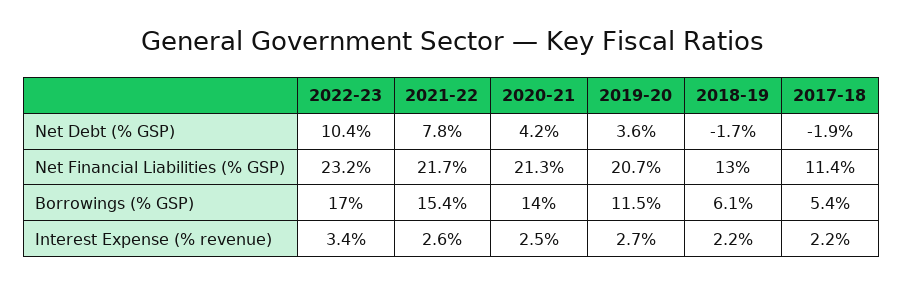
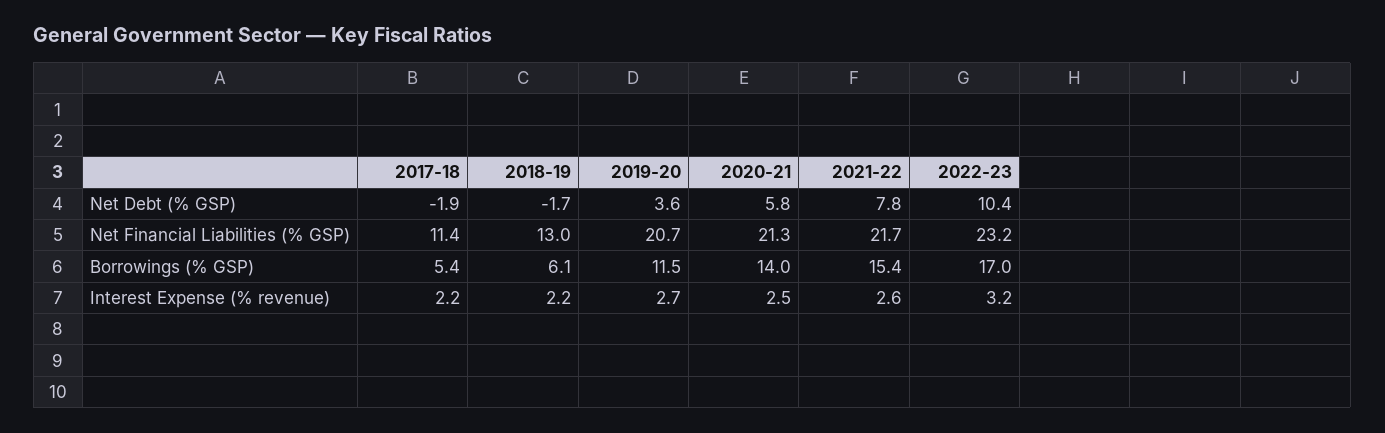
2020-21, Net Debt (% GSP): 4.2 -> 5.8
2022-23, Interest Expense (% revenue): 3.4 -> 3.2

